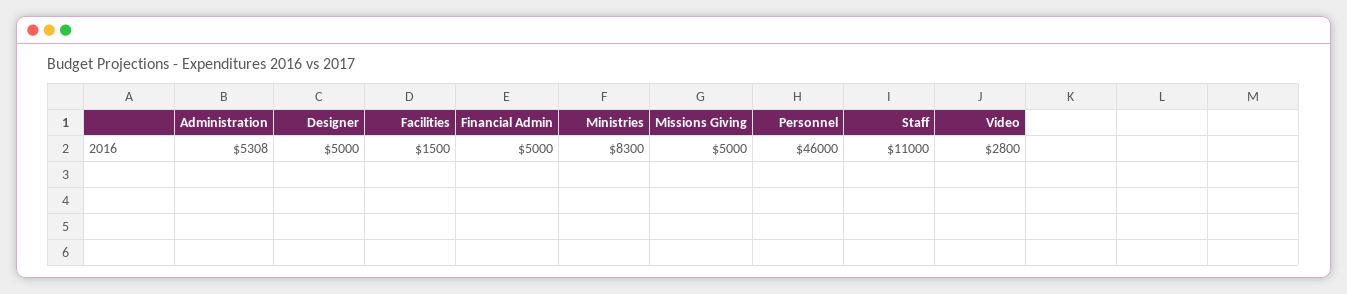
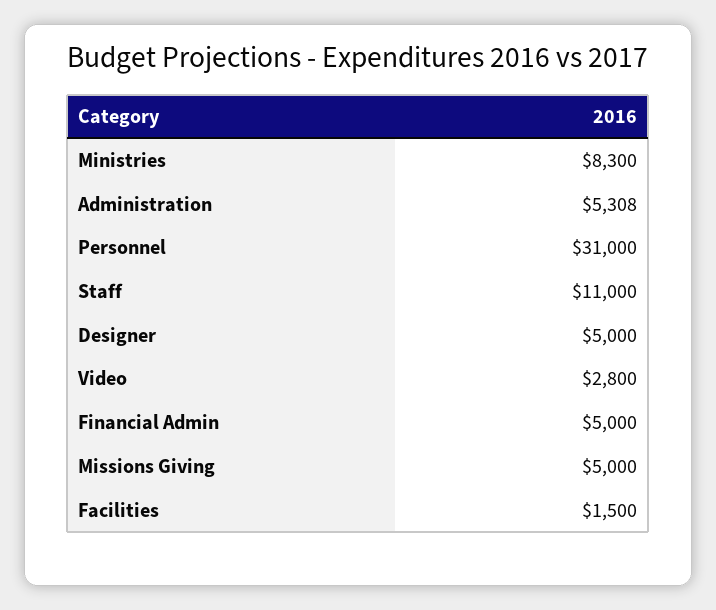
Personnel: 46000 -> 31000

